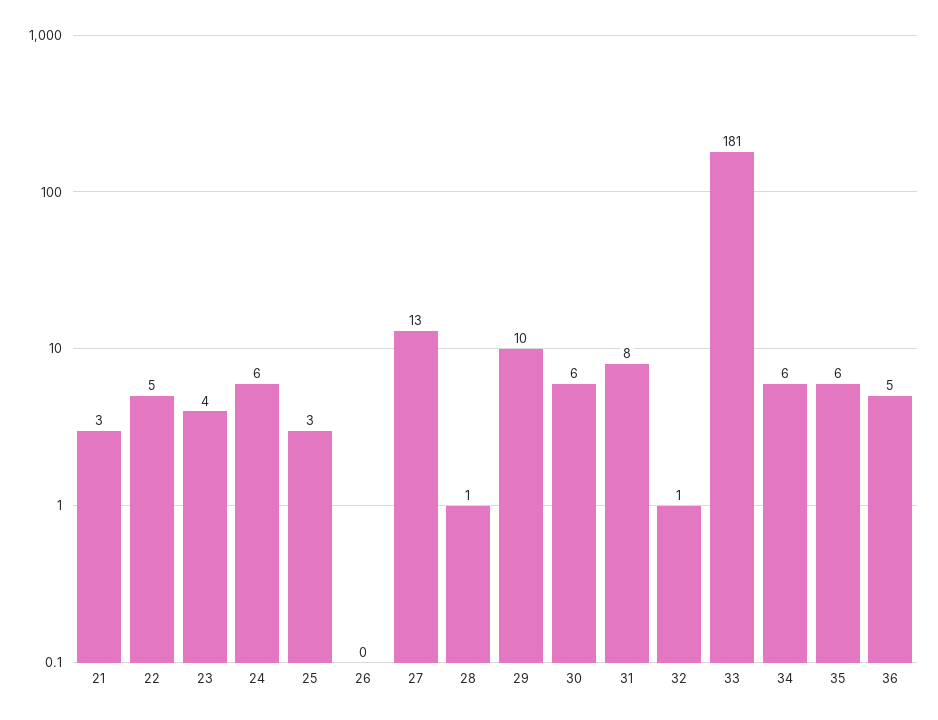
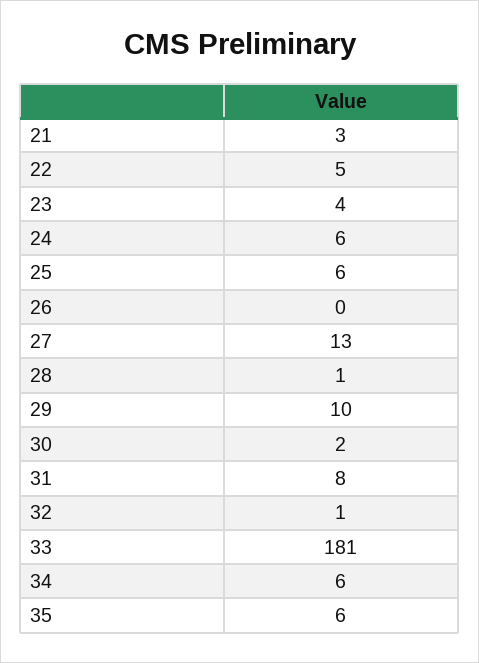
25: 3 -> 6
30: 6 -> 2
36: 5 -> none

